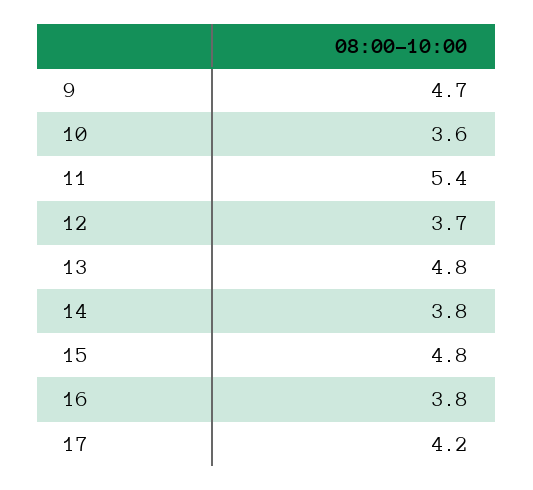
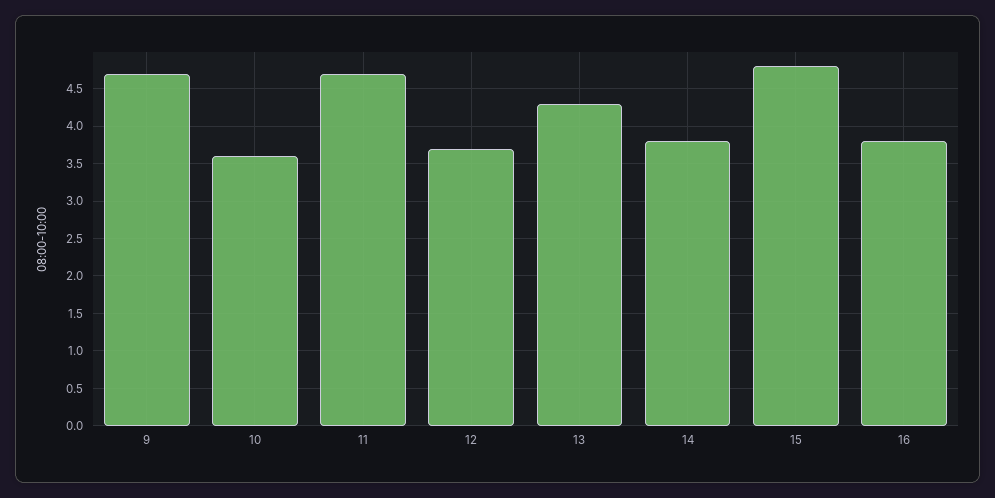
11: 5.4 -> 4.7
13: 4.8 -> 4.3
17: 4.2 -> none

